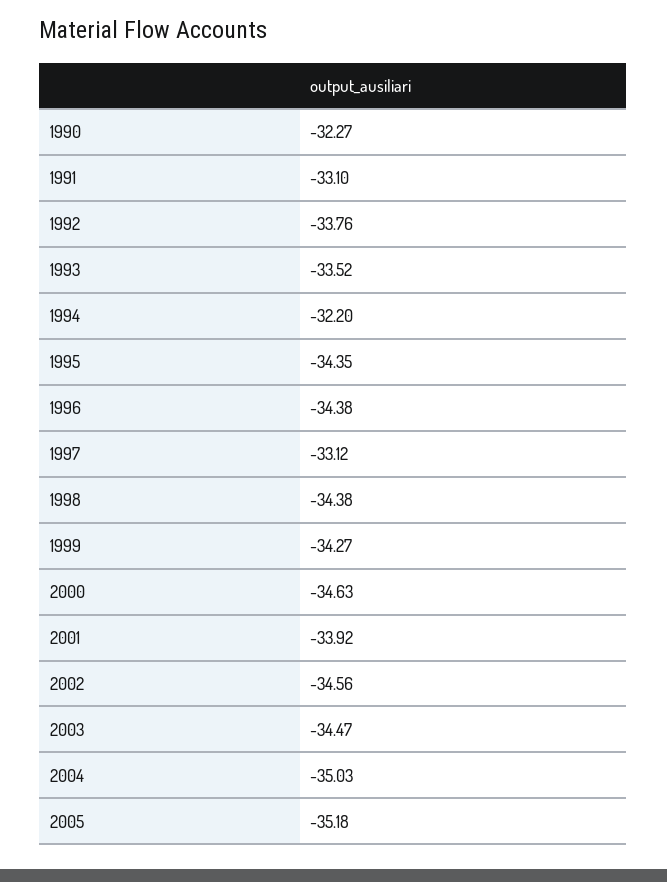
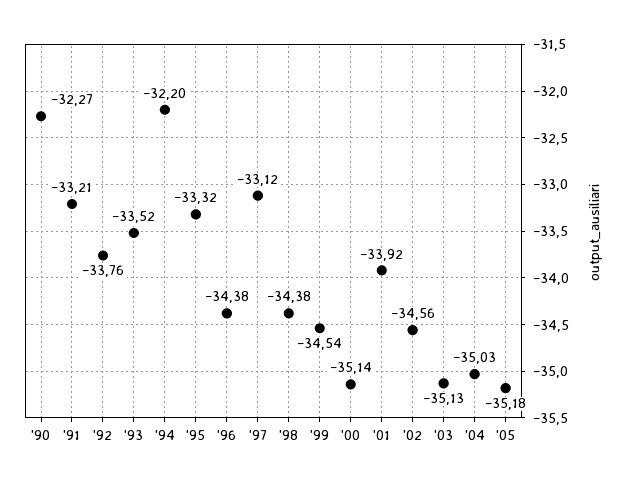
1991: -33.1 -> -33.21
1995: -34.35 -> -33.32
1999: -34.27 -> -34.54
2000: -34.63 -> -35.14
2003: -34.47 -> -35.13

